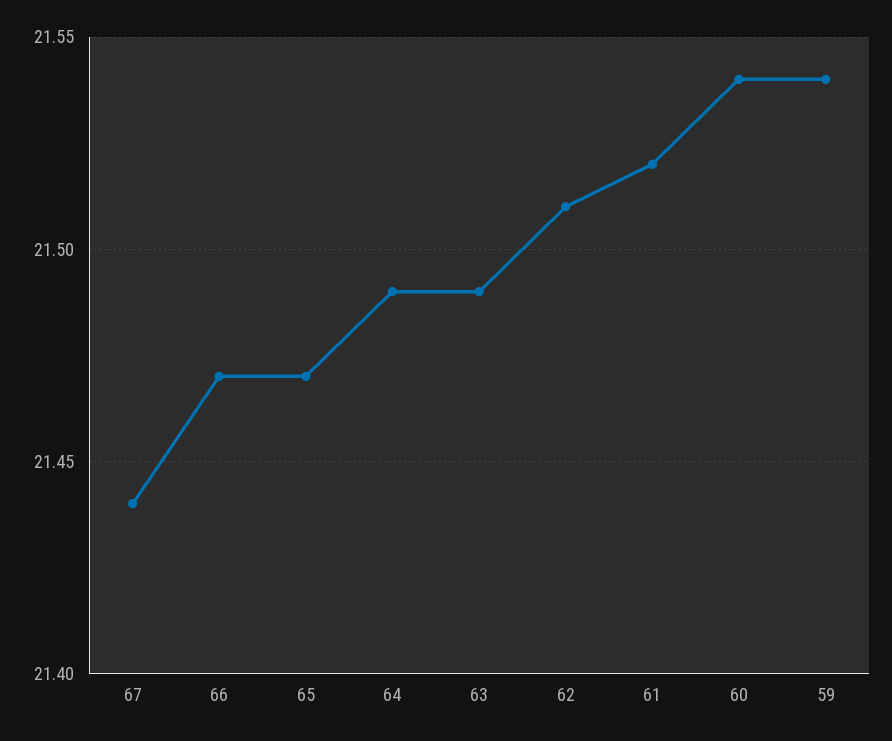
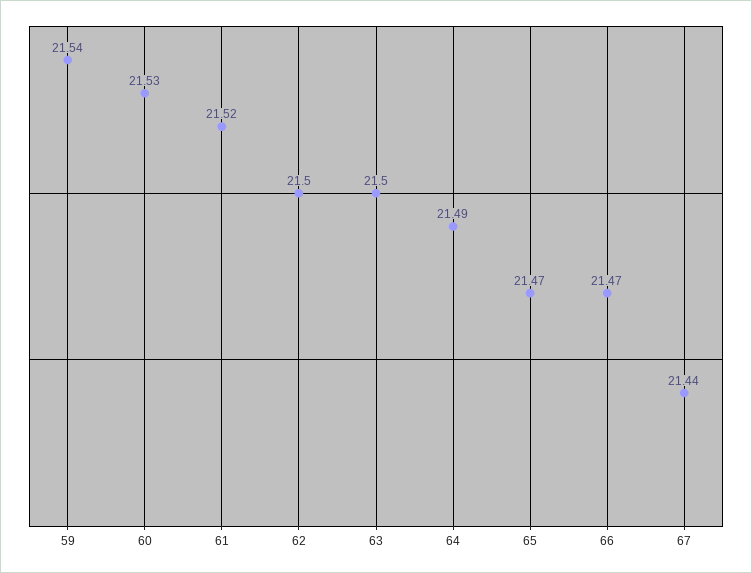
63: 21.49 -> 21.5
62: 21.51 -> 21.5
60: 21.54 -> 21.53

